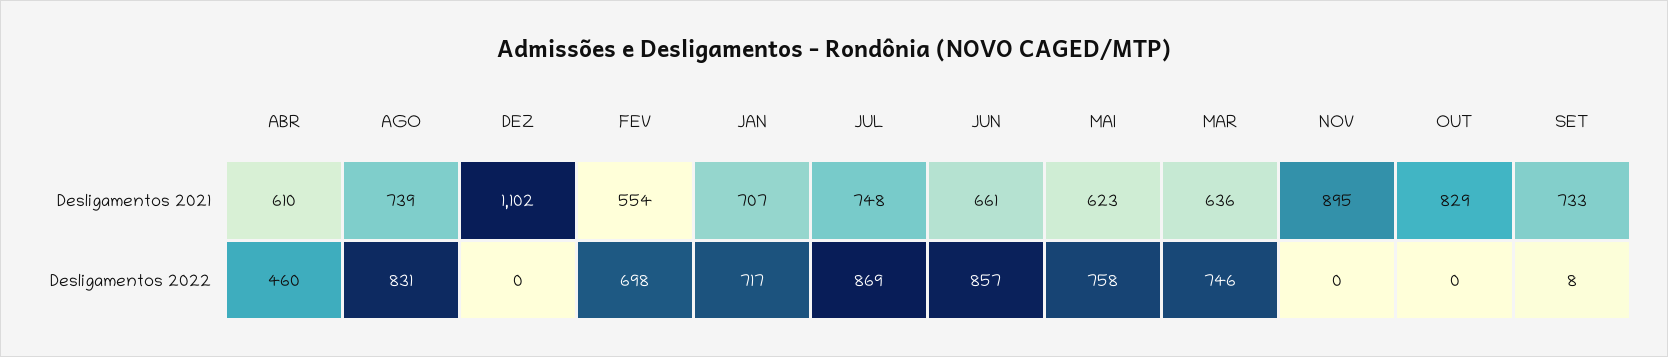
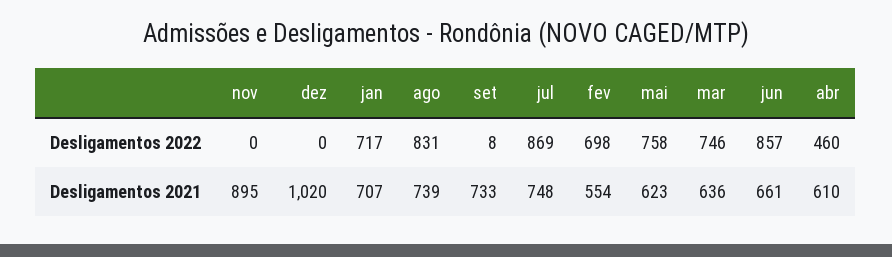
DEZ, Desligamentos 2021: 1102 -> 1020
OUT, Desligamentos 2021: 829 -> none
OUT, Desligamentos 2022: 0 -> none

